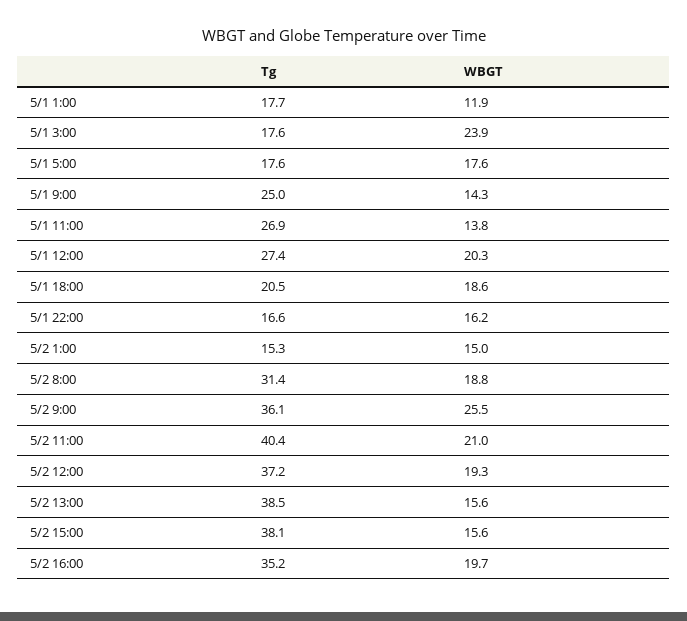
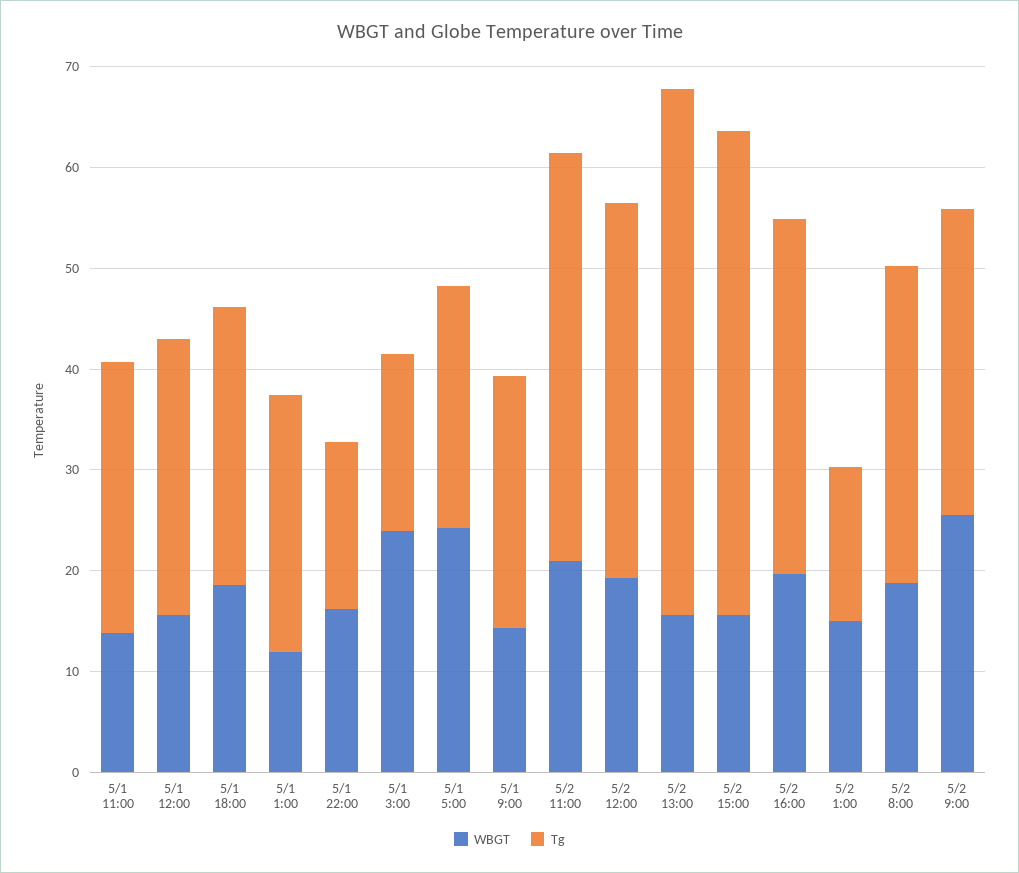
Tg, 5/1 1:00: 17.7 -> 26
Tg, 5/1 5:00: 17.6 -> 24
WBGT, 5/1 5:00: 17.6 -> 24
WBGT, 5/1 12:00: 20.3 -> 16
Tg, 5/1 18:00: 20.5 -> 28
Tg, 5/2 9:00: 36.1 -> 30
Tg, 5/2 13:00: 38.5 -> 52
Tg, 5/2 15:00: 38.1 -> 48

